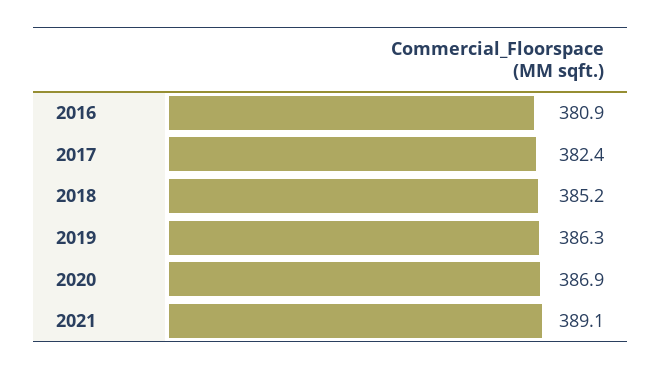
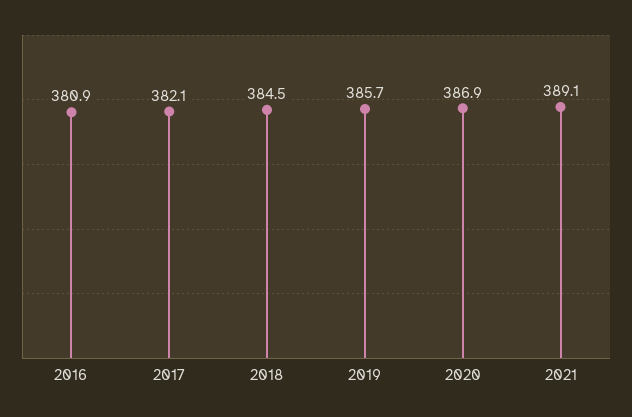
2017: 382.4 -> 382.1
2018: 385.2 -> 384.5
2019: 386.3 -> 385.7

